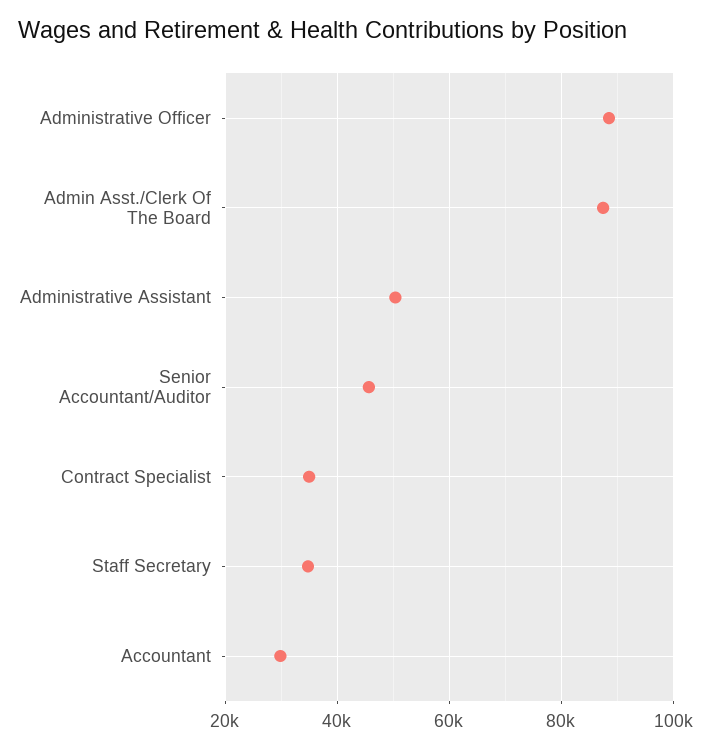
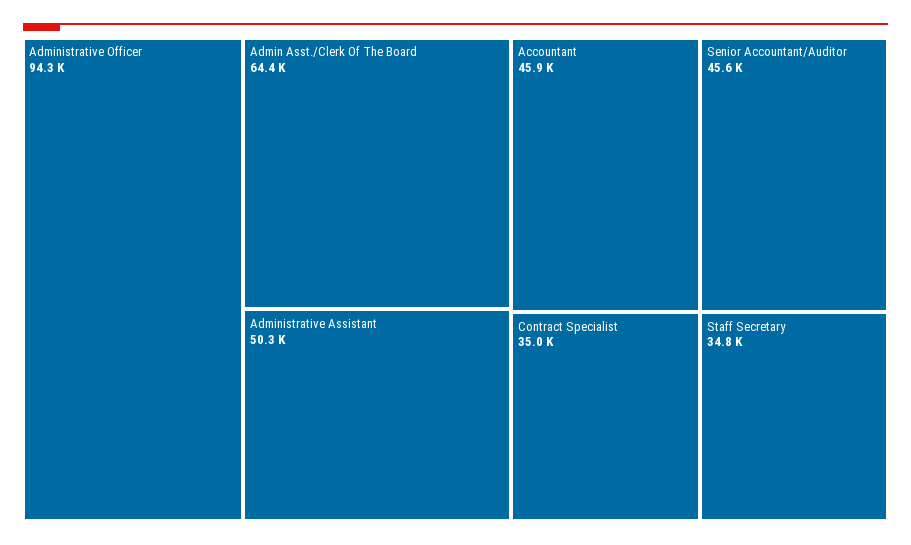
Administrative Officer: 88000 -> 94300
Admin Asst./Clerk Of The Board: 88000 -> 64400
Accountant: 30000 -> 45900

